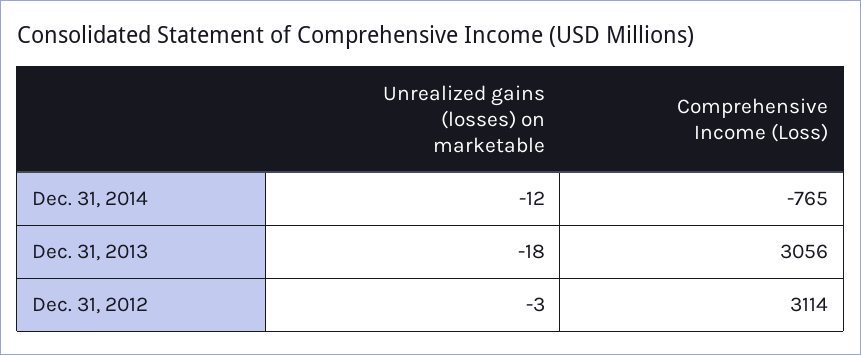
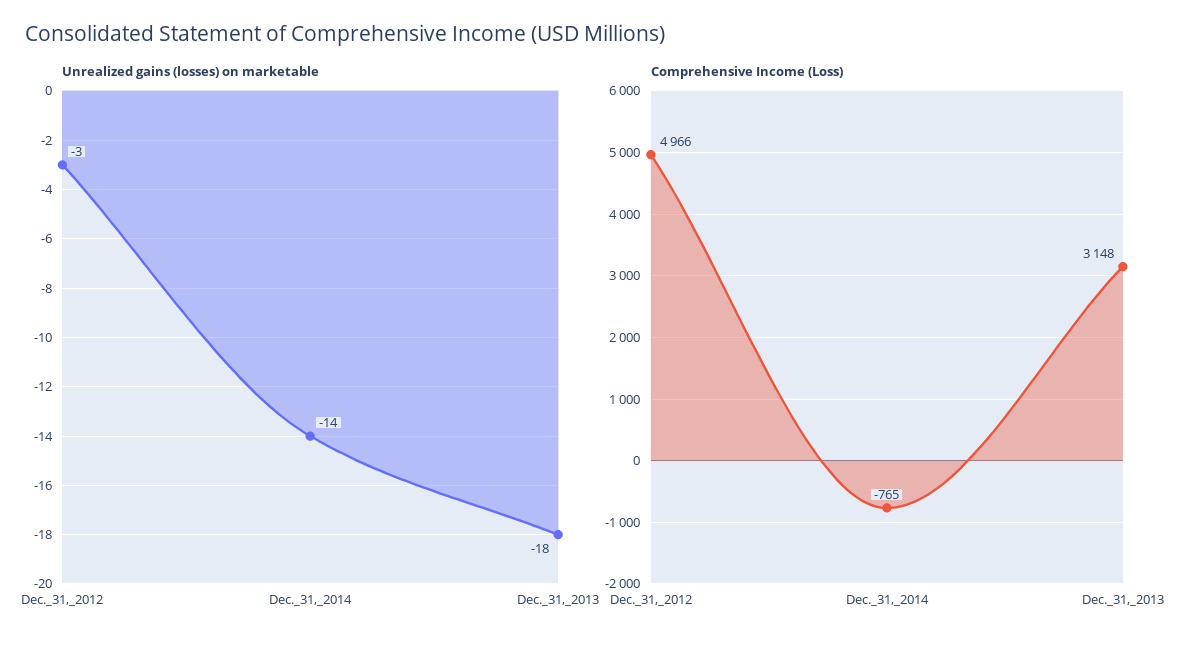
Unrealized gains (losses) on marketable, Dec. 31, 2014: -12 -> -14
Comprehensive Income (Loss), Dec. 31, 2013: 3056 -> 3148
Comprehensive Income (Loss), Dec. 31, 2012: 3114 -> 4966

